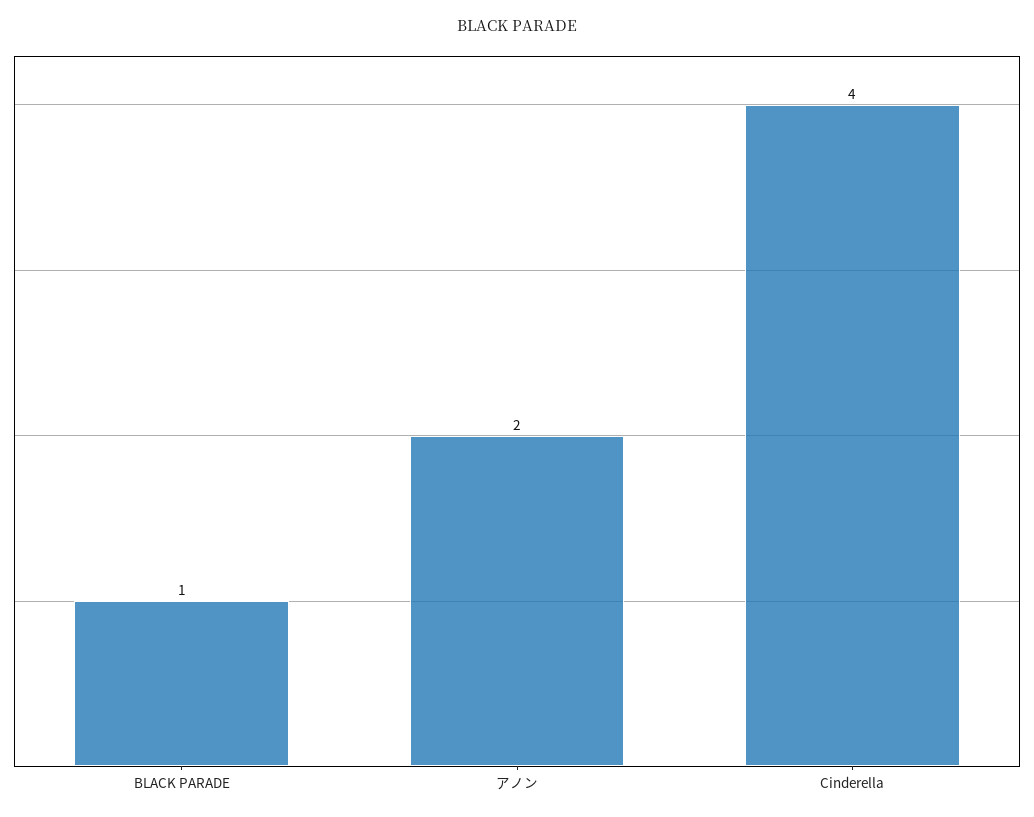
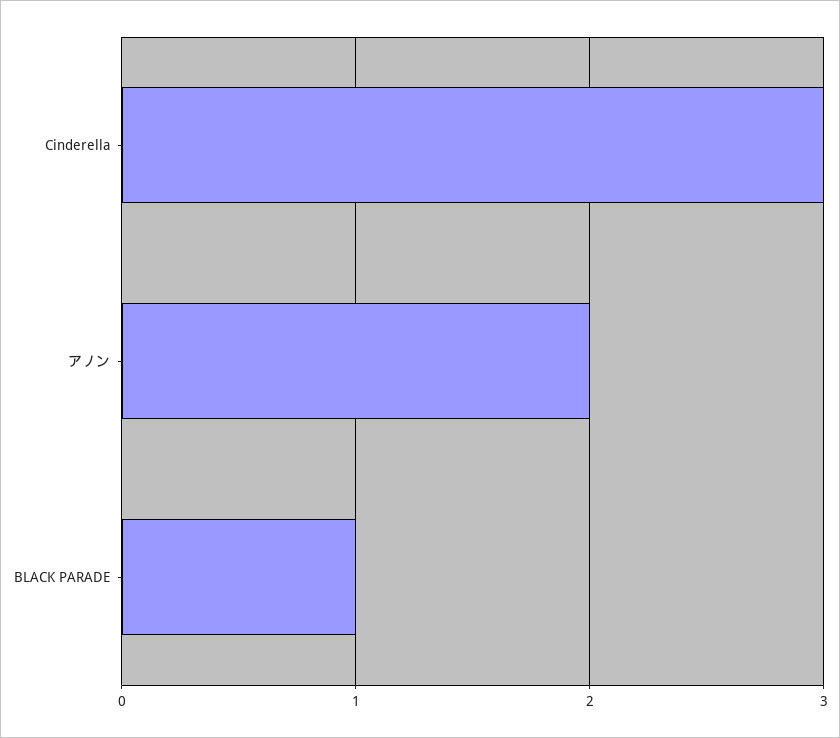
Cinderella: 4 -> 3

